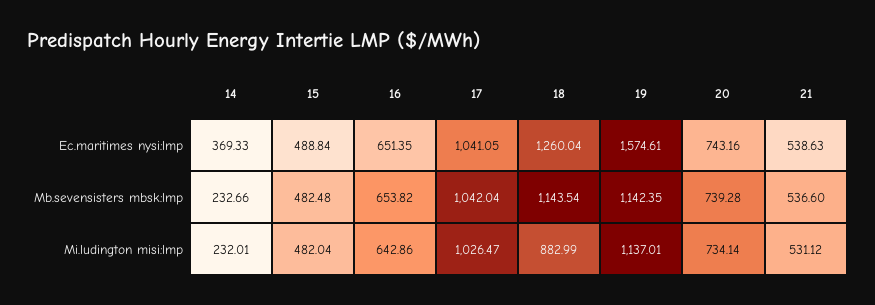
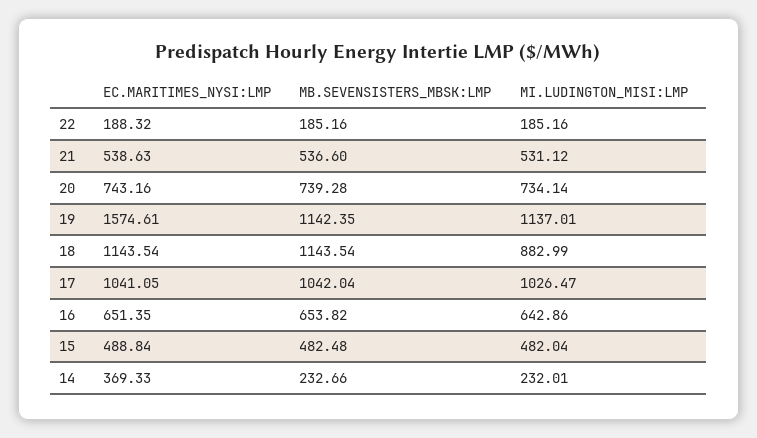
18, Ec.maritimes nysi:lmp: 1260.04 -> 1143.54
22, Ec.maritimes nysi:lmp: none -> 188.32
22, Mb.sevensisters mbsk:lmp: none -> 185.16
22, Mi.ludington misi:lmp: none -> 185.16

